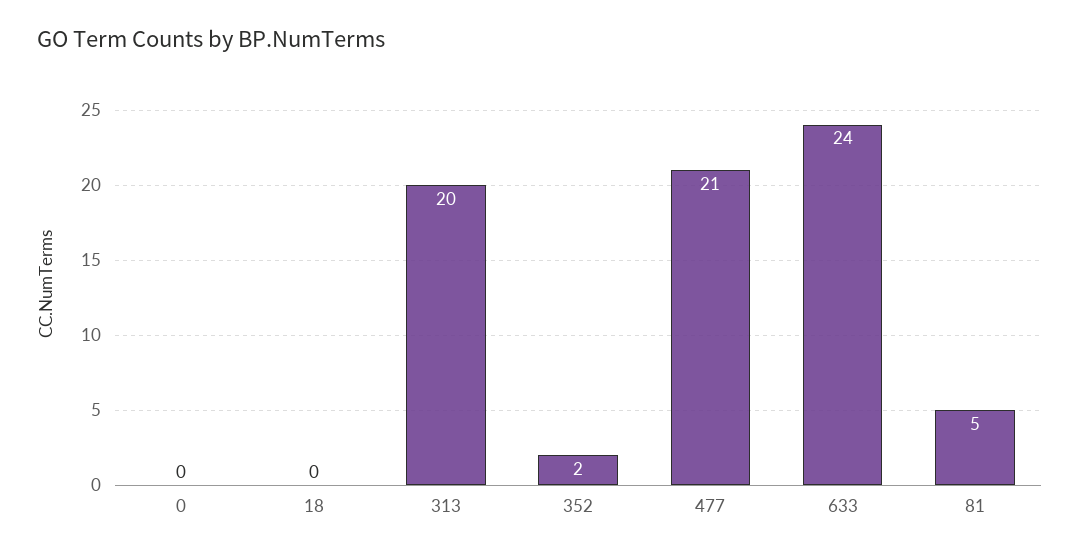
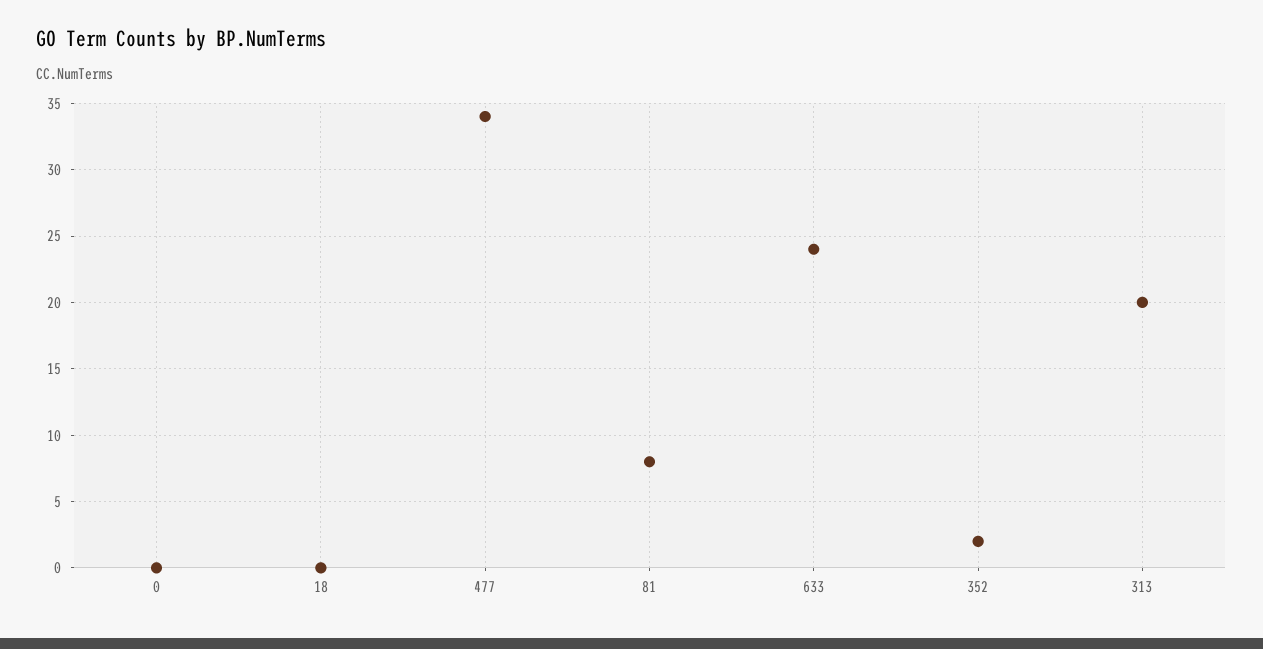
477: 21 -> 34
81: 5 -> 8

